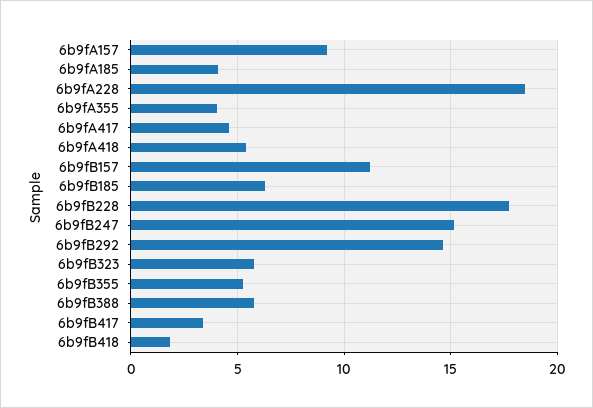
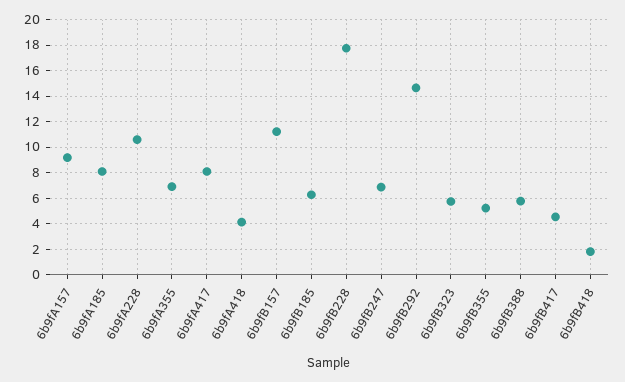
6b9fA185: 4 -> 8
6b9fA228: 18.5 -> 10.5
6b9fA355: 4 -> 7
6b9fA417: 4.5 -> 8
6b9fA418: 5.5 -> 4
6b9fB247: 15 -> 7
6b9fB417: 3.5 -> 4.5

